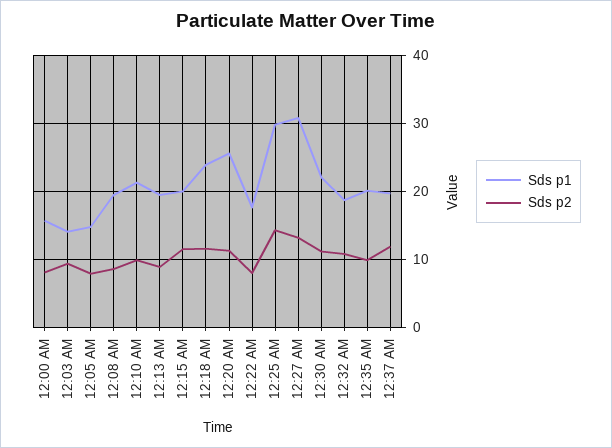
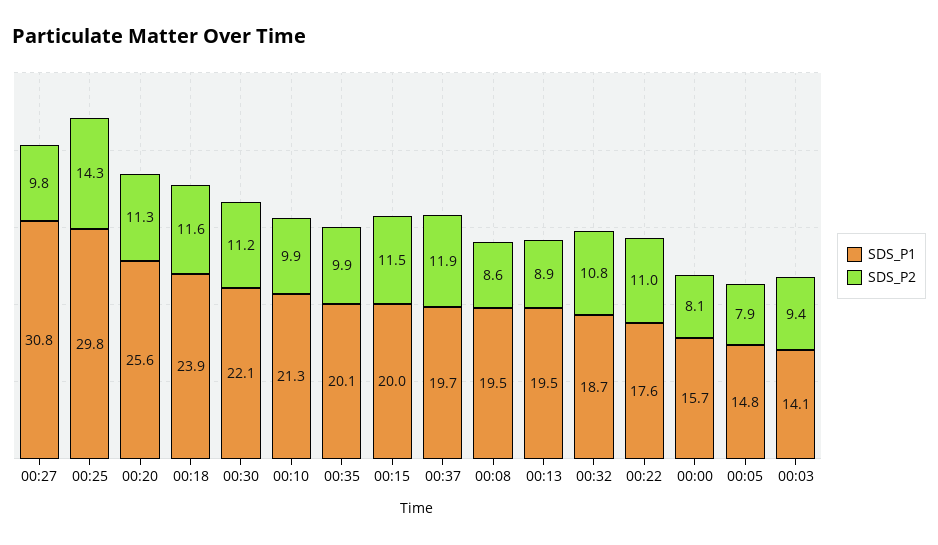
Sds p2, 12:22 AM: 8 -> 11
Sds p2, 12:27 AM: 13 -> 9.8

